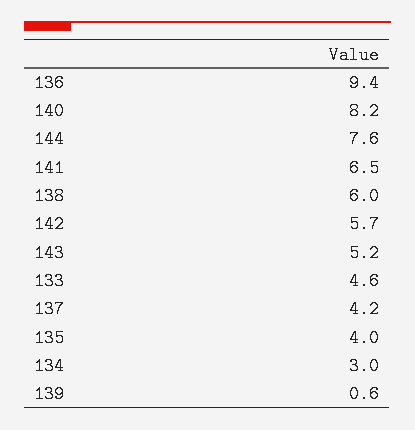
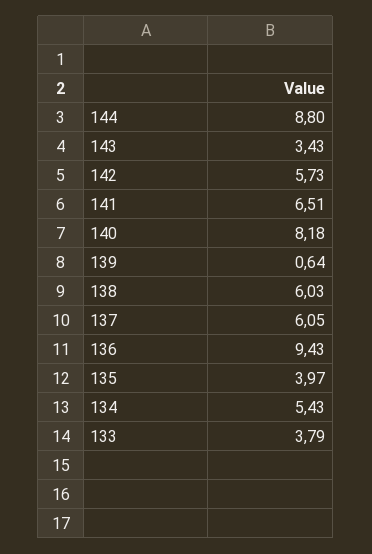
144: 7.6 -> 8.8
143: 5.2 -> 3.43
133: 4.6 -> 3.79
137: 4.2 -> 6.05
134: 3 -> 5.43

